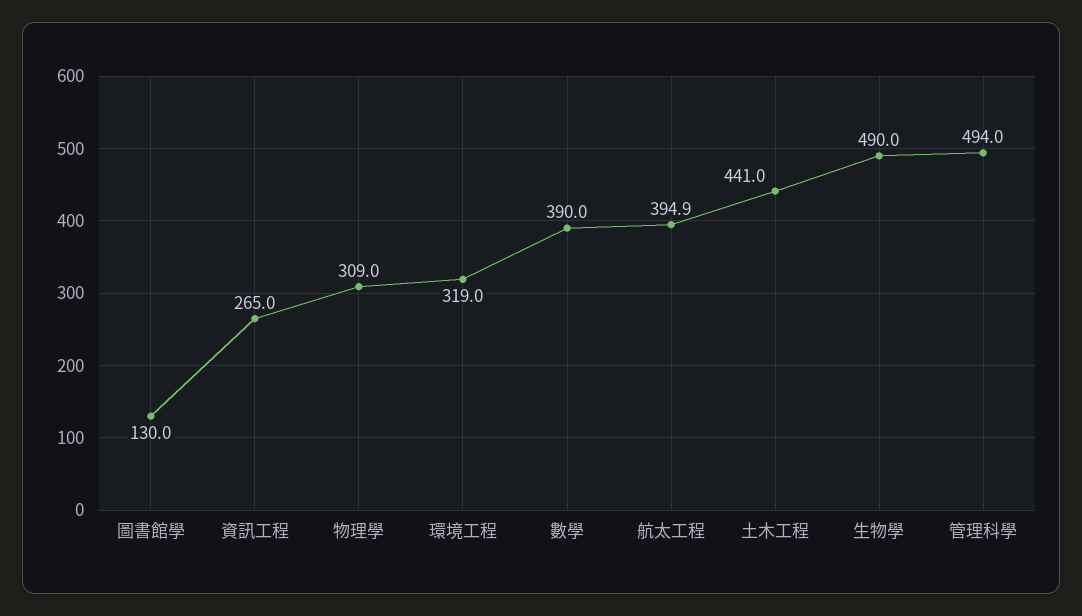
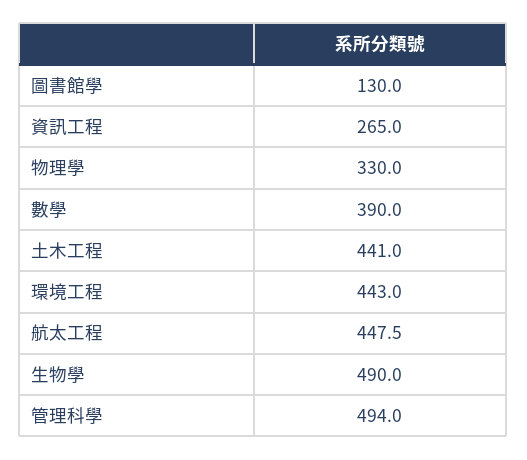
物理學: 309 -> 330
環境工程: 319 -> 443
航太工程: 394.9 -> 447.5

